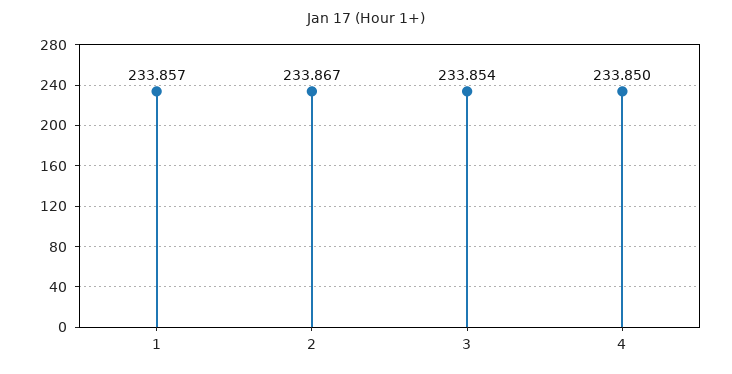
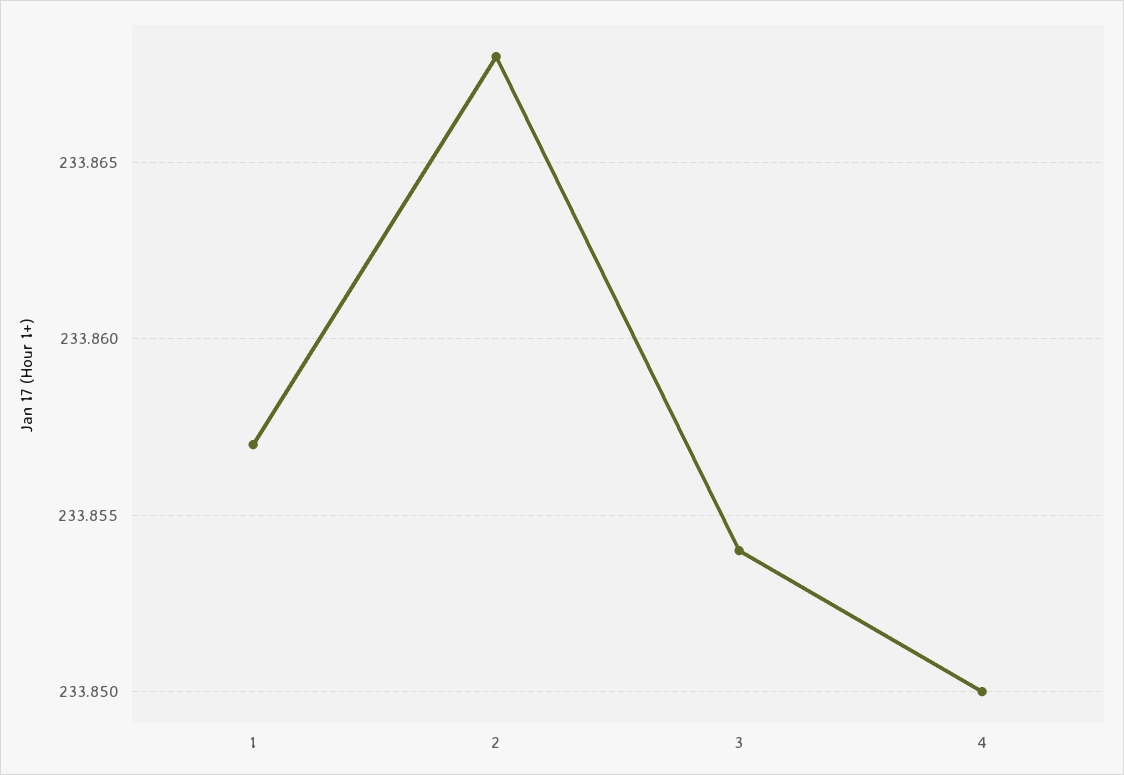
2: 233.867 -> 233.868

